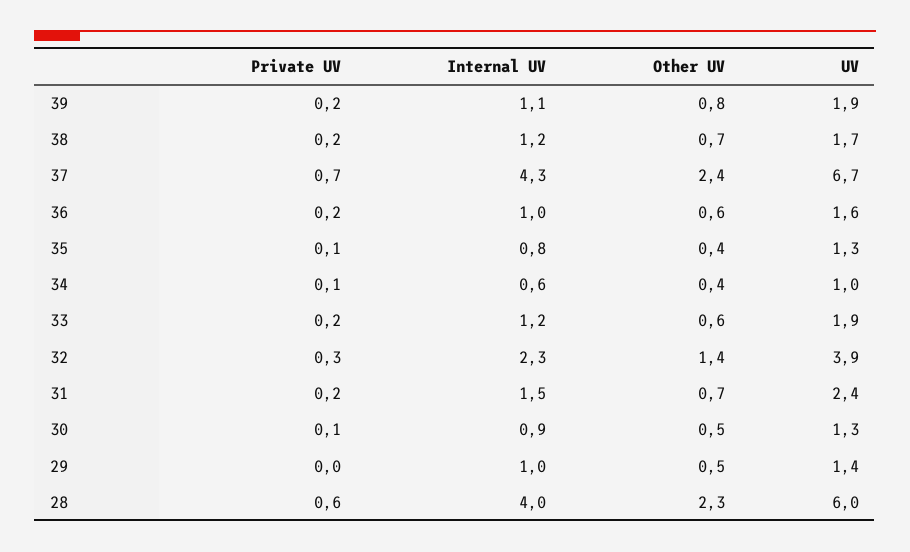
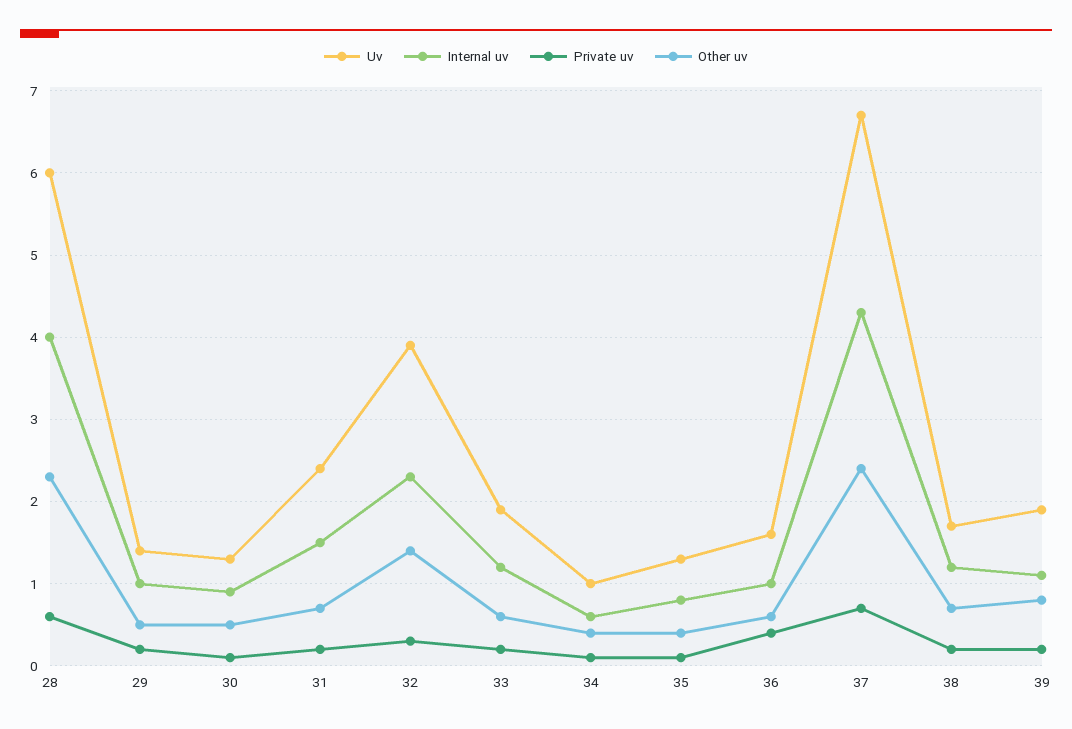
Private UV, 36: 0.2 -> 0.4
Private UV, 29: 0 -> 0.2

